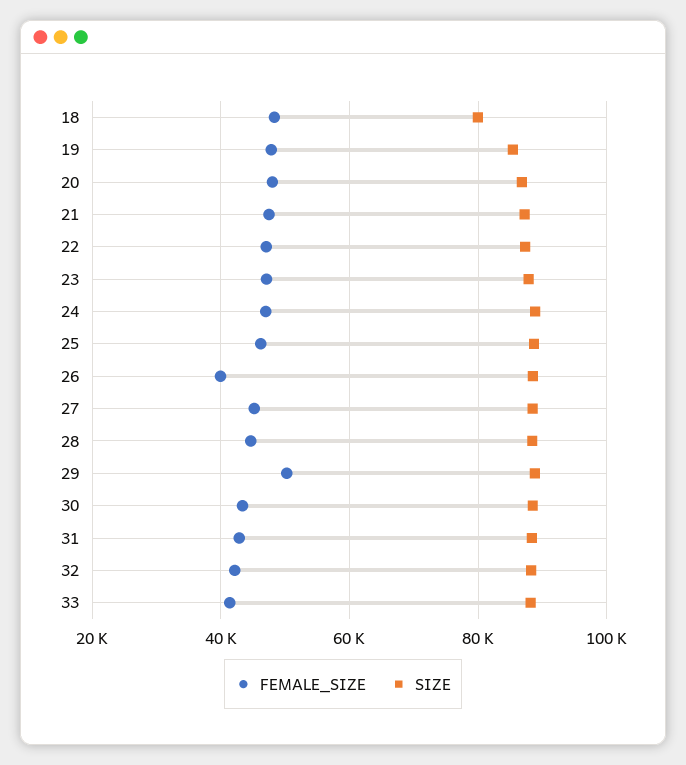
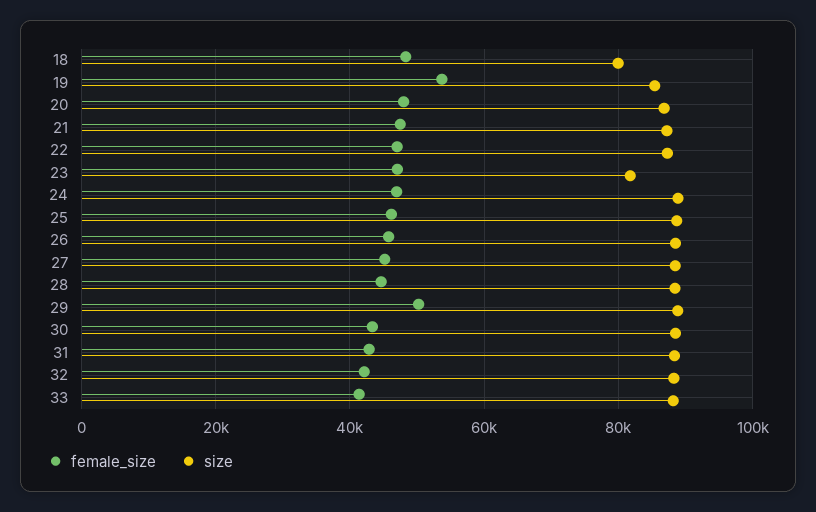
FEMALE_SIZE, 19: 48000 -> 54000
SIZE, 23: 88000 -> 82000
FEMALE_SIZE, 26: 40000 -> 46000

